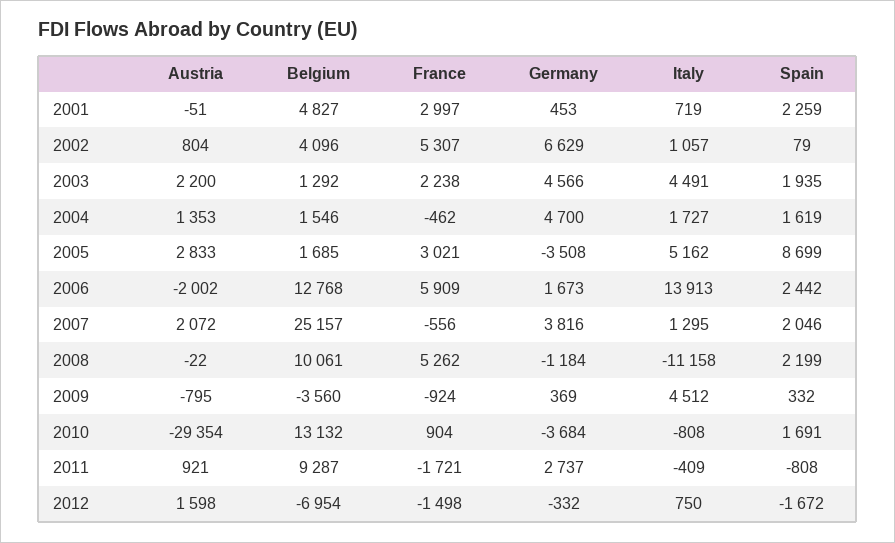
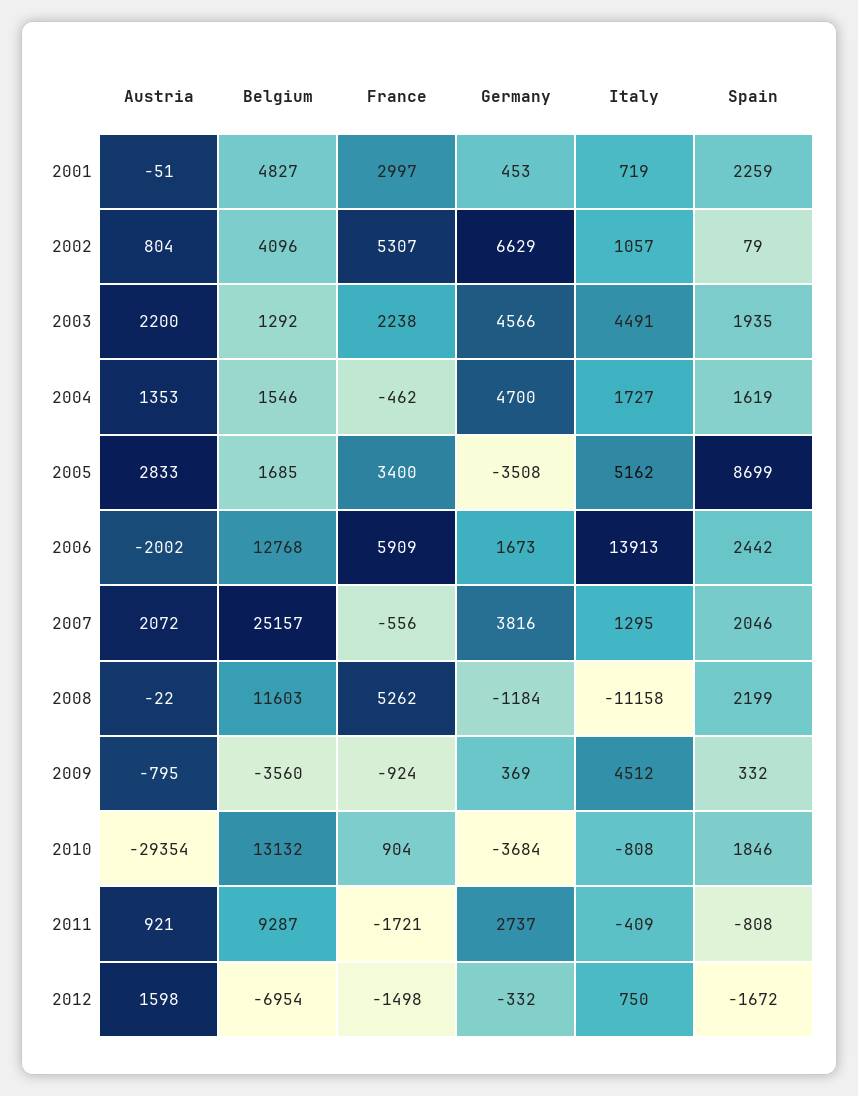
France, 2005: 3021 -> 3400
Belgium, 2008: 10061 -> 11603
Spain, 2010: 1691 -> 1846

